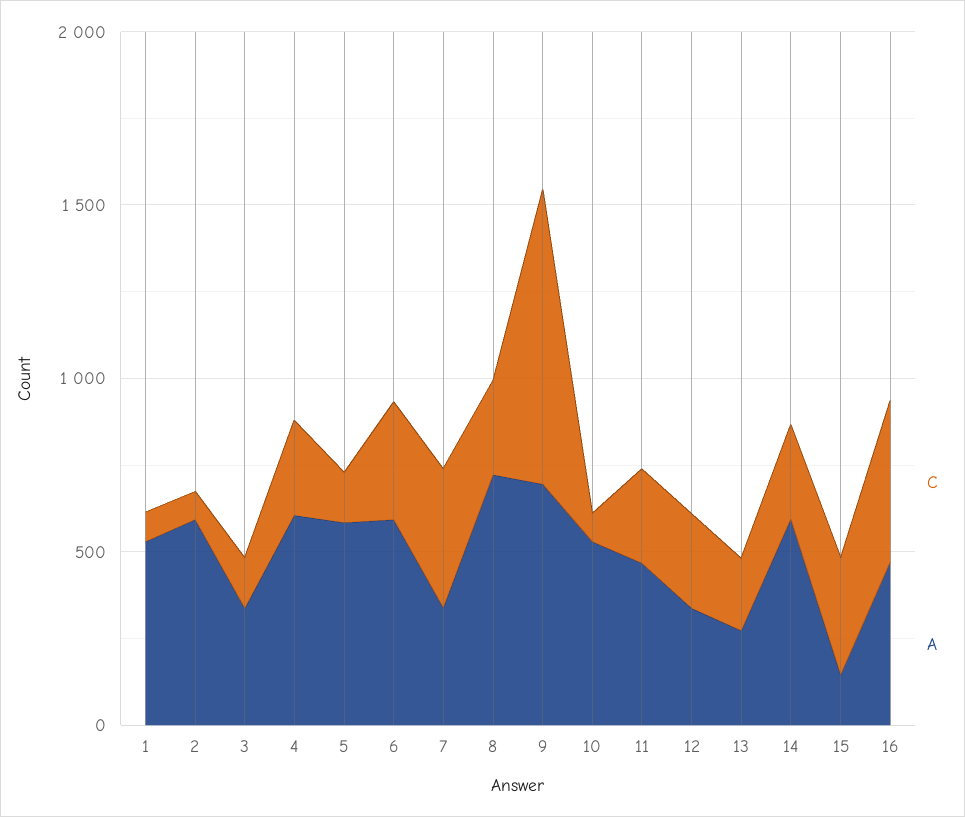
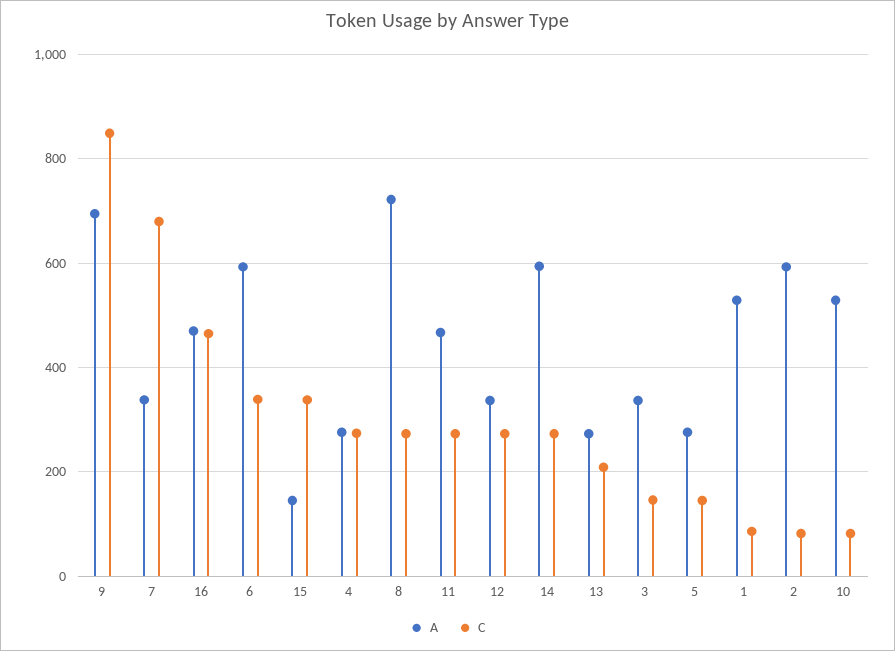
A, 4: 600 -> 280
A, 5: 600 -> 280
C, 7: 400 -> 680

